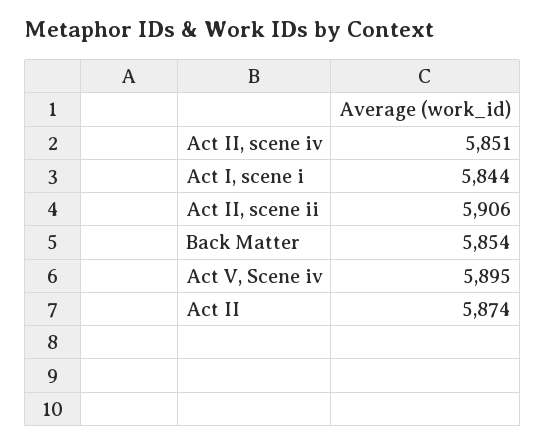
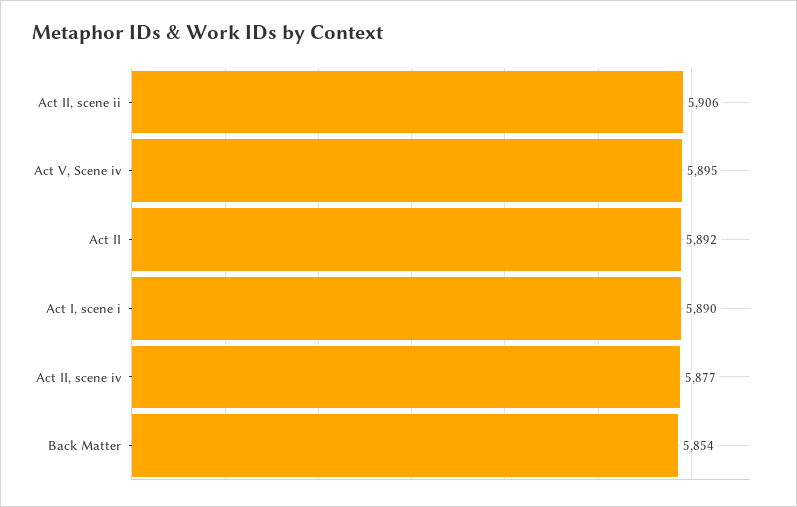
Act II, scene iv: 5851 -> 5877
Act I, scene i: 5844 -> 5890
Act II: 5874 -> 5892

